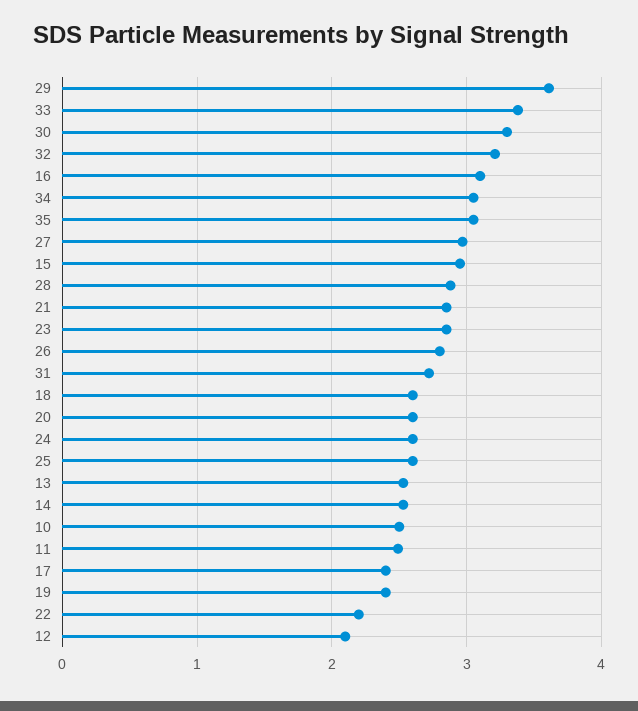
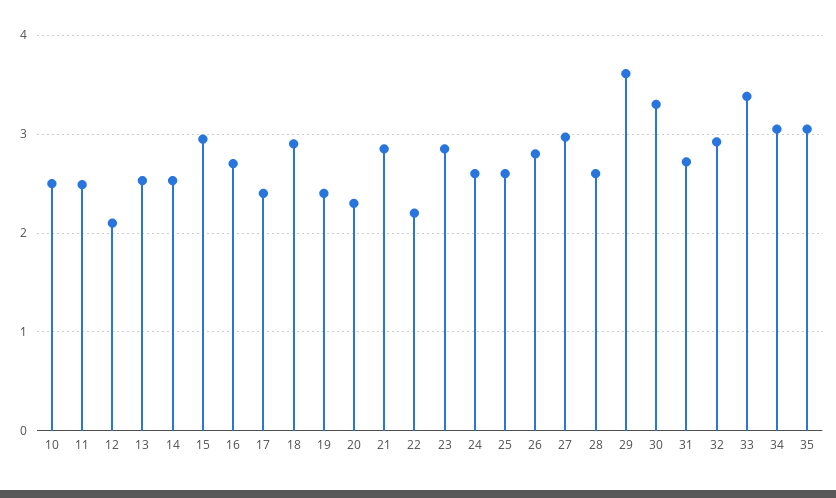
32: 3.2 -> 2.9
16: 3.1 -> 2.7
28: 2.9 -> 2.6
18: 2.6 -> 2.9
20: 2.6 -> 2.3

